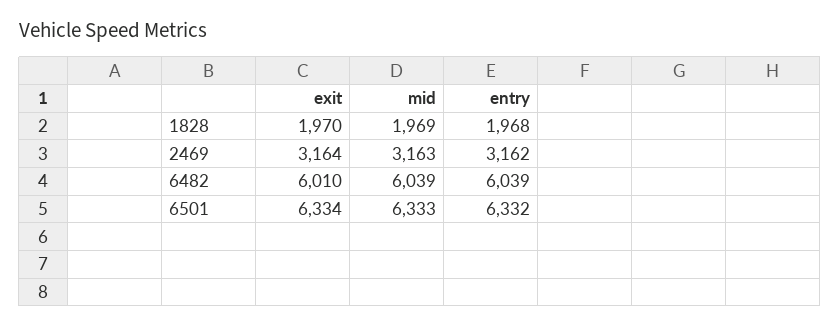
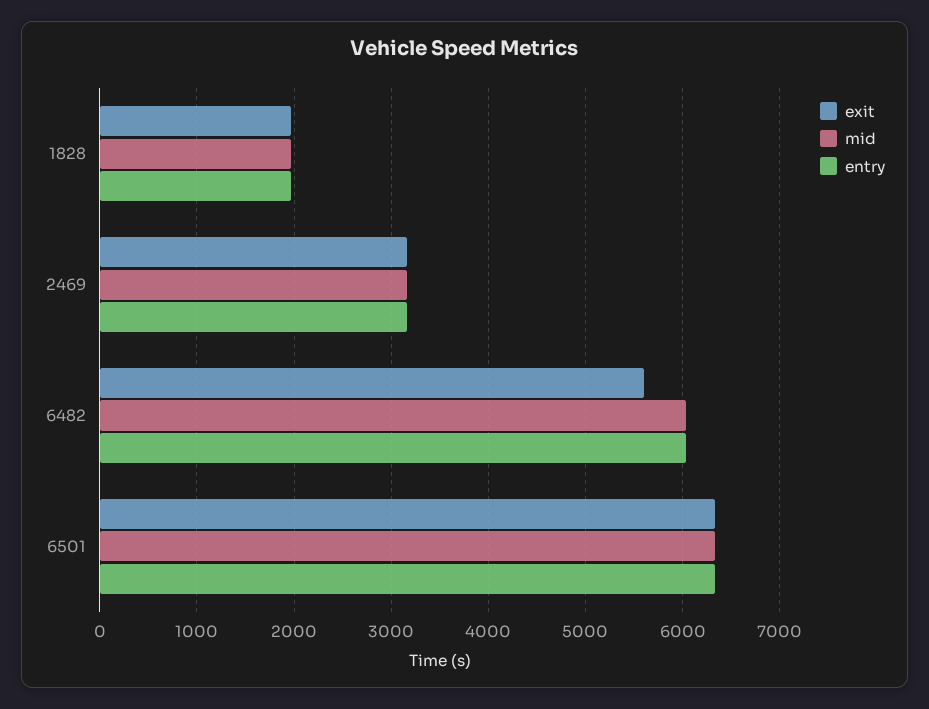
exit, 6482: 6010 -> 5600

